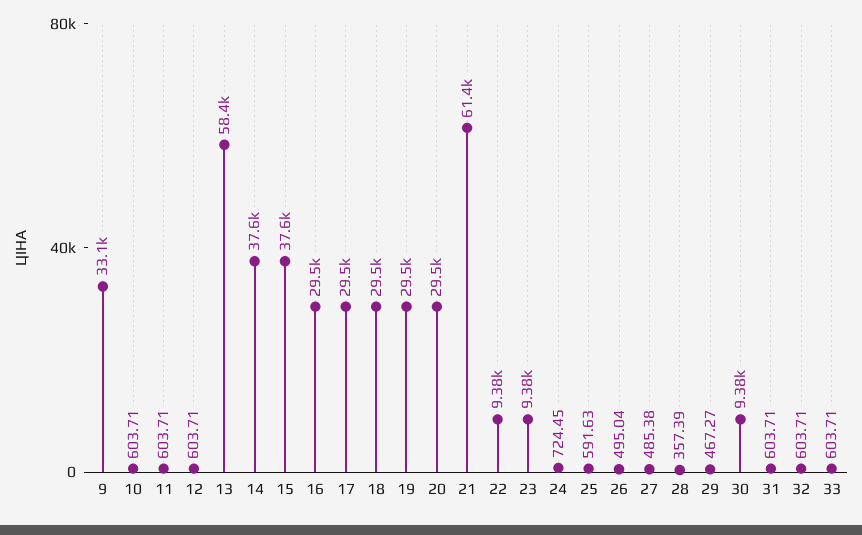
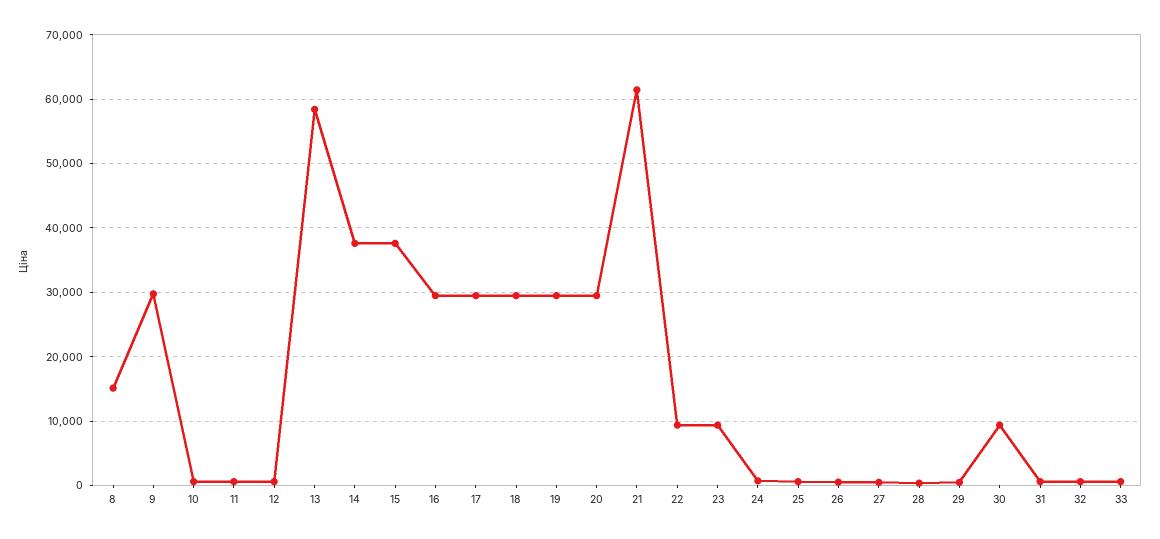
9: 33100 -> 30000
8: none -> 15000

